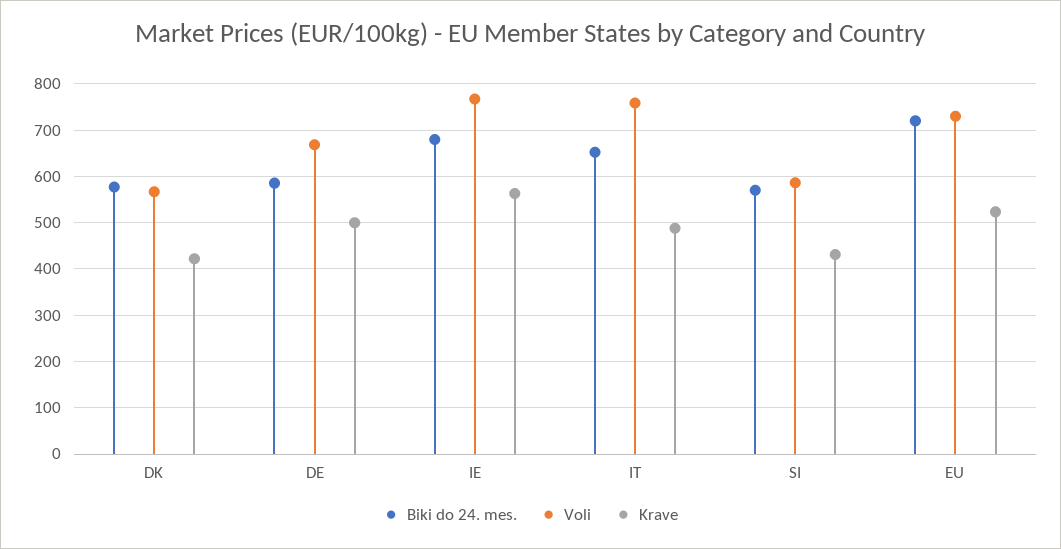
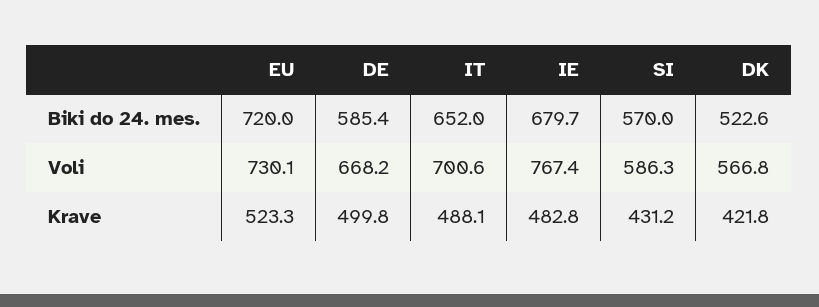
Biki do 24. mes., DK: 580 -> 522.6
Krave, IE: 560 -> 482.8
Voli, IT: 760 -> 700.6

